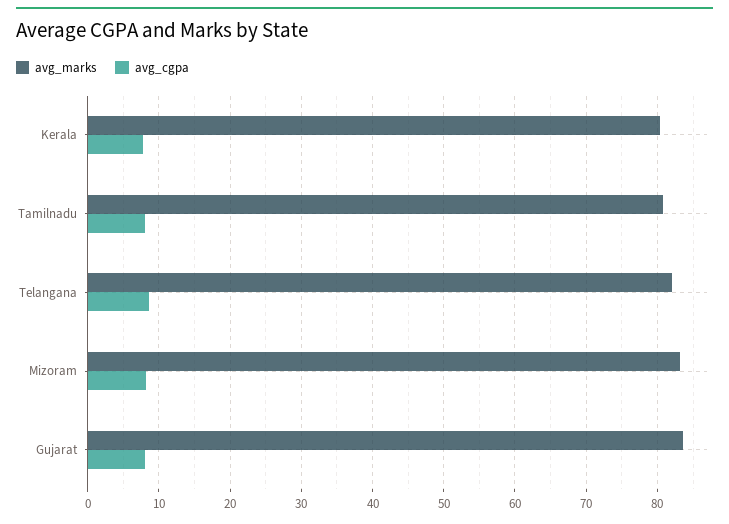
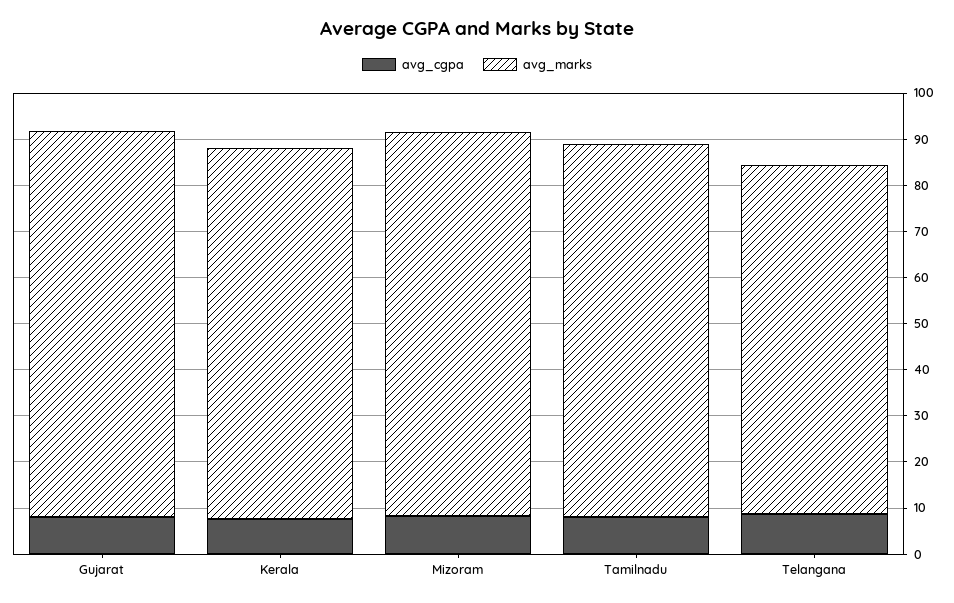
avg_marks, Telangana: 82 -> 76

